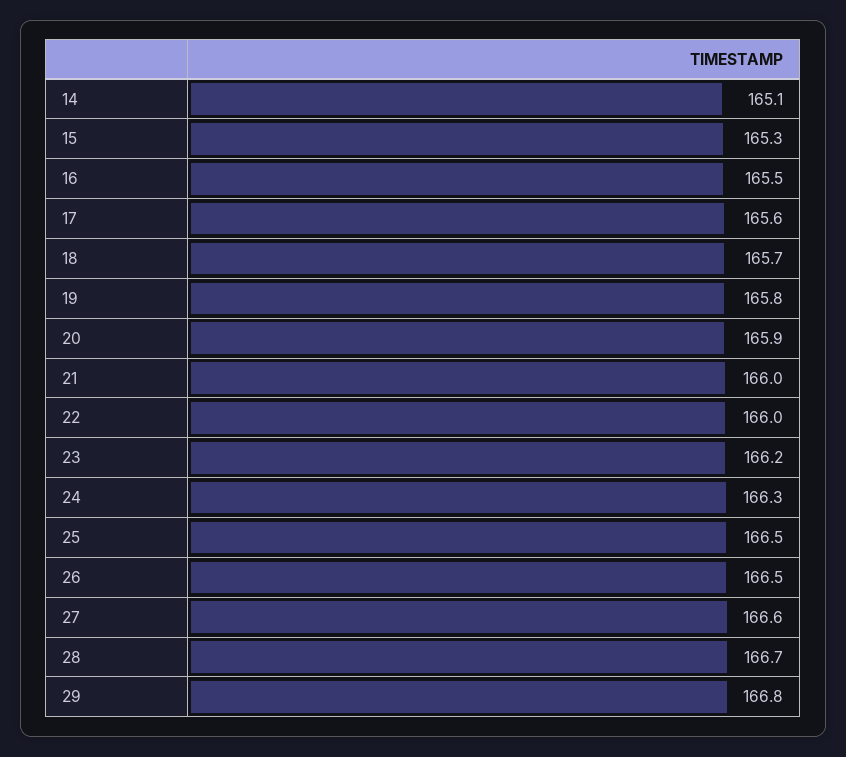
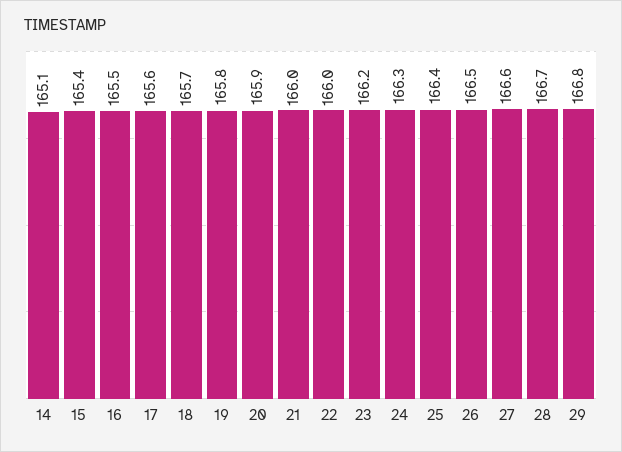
15: 165.3 -> 165.4
25: 166.5 -> 166.4

